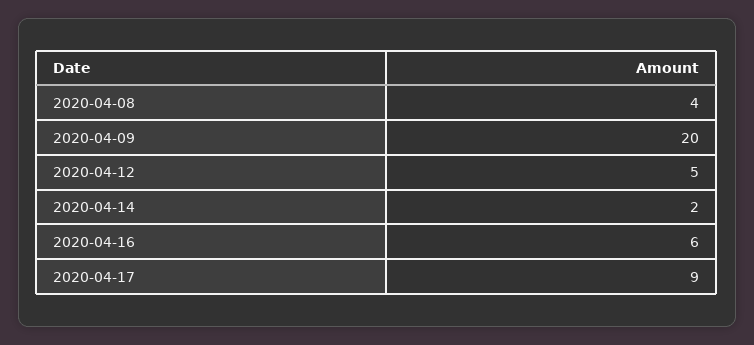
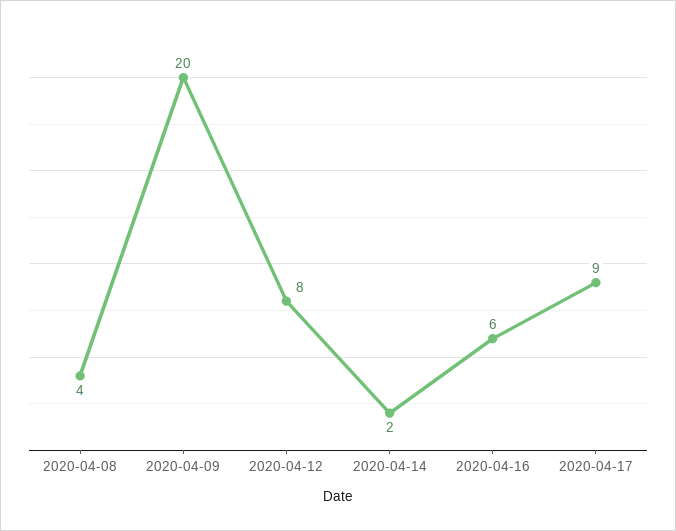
2020-04-12: 5 -> 8

